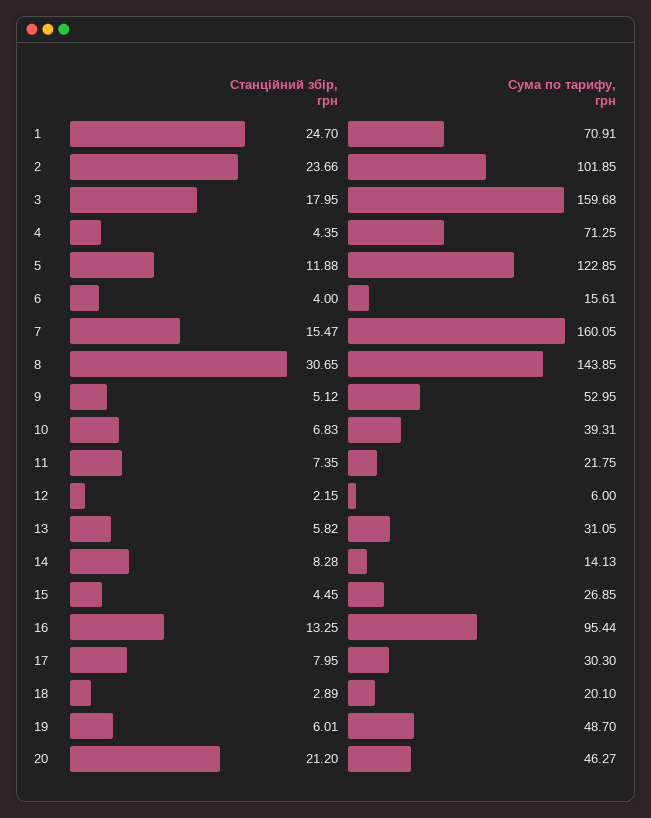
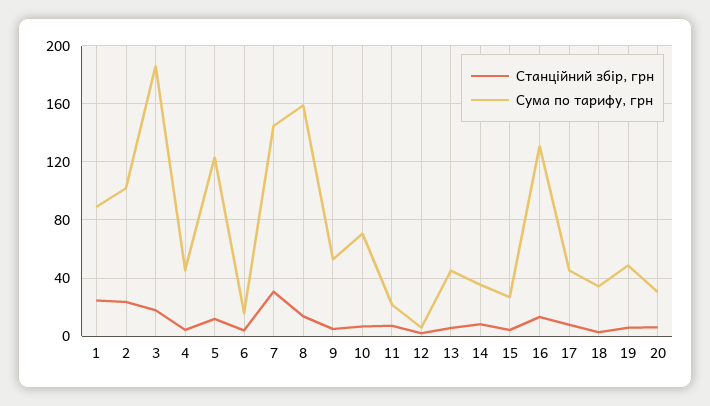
Сума по тарифу, грн, 1: 70.91 -> 90
Сума по тарифу, грн, 3: 159.68 -> 185
Сума по тарифу, грн, 4: 71.25 -> 45
Станційний збір, грн, 7: 15.47 -> 30
Сума по тарифу, грн, 7: 160.05 -> 145
Станційний збір, грн, 8: 30.65 -> 15
Сума по тарифу, грн, 8: 143.85 -> 160
Сума по тарифу, грн, 10: 39.31 -> 70
Сума по тарифу, грн, 13: 31.05 -> 45
Сума по тарифу, грн, 14: 14.13 -> 35
Сума по тарифу, грн, 16: 95.44 -> 130
Сума по тарифу, грн, 17: 30.3 -> 45
Сума по тарифу, грн, 18: 20.1 -> 35
Станційний збір, грн, 20: 21.2 -> 5
Сума по тарифу, грн, 20: 46.27 -> 30

